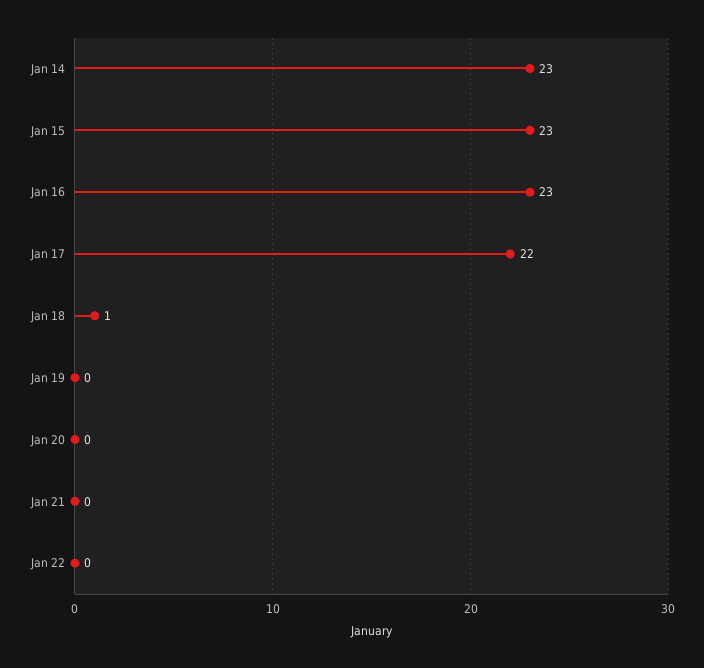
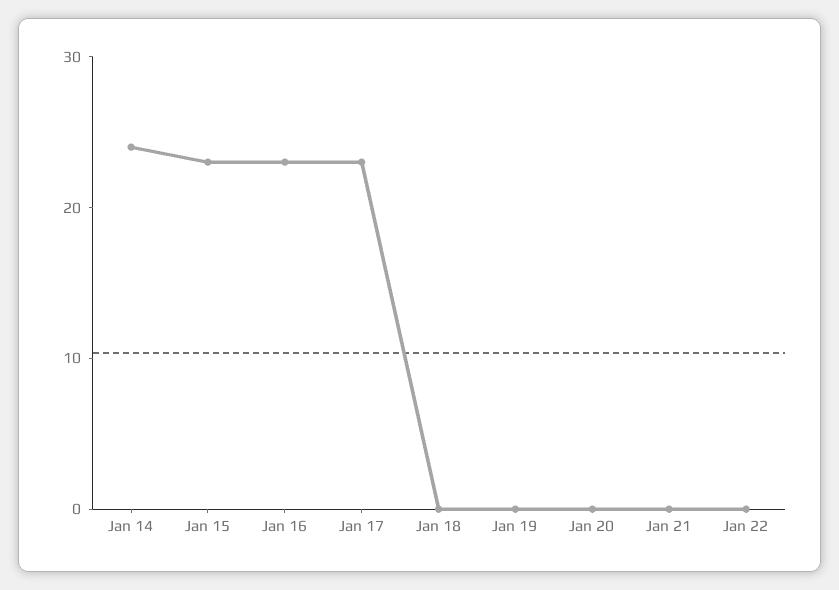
Jan 14: 23 -> 24
Jan 17: 22 -> 23
Jan 18: 1 -> 0

